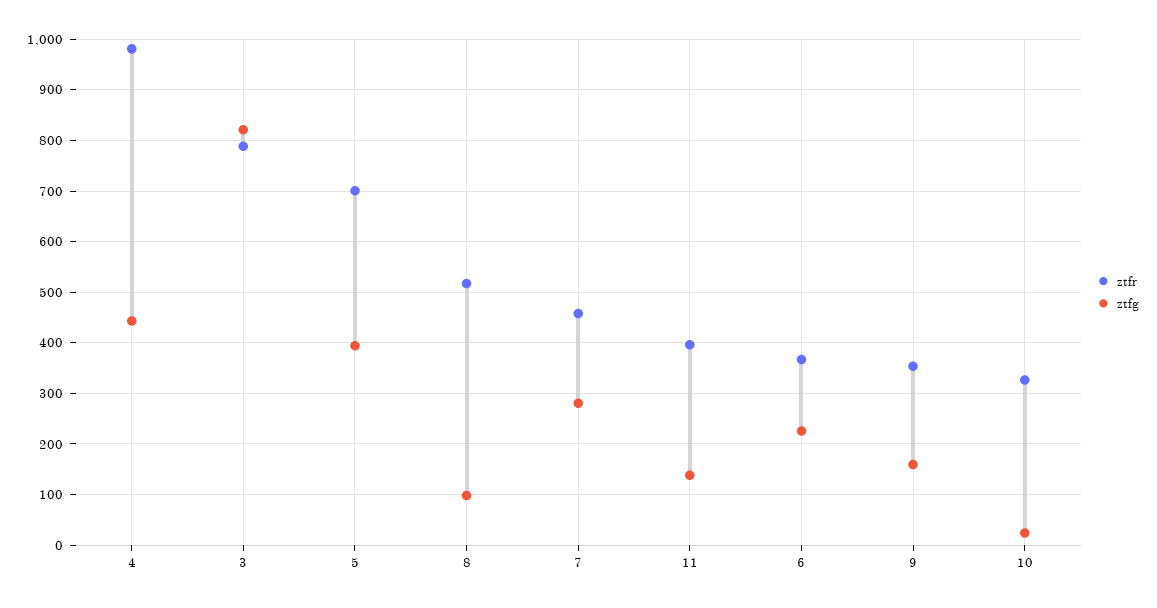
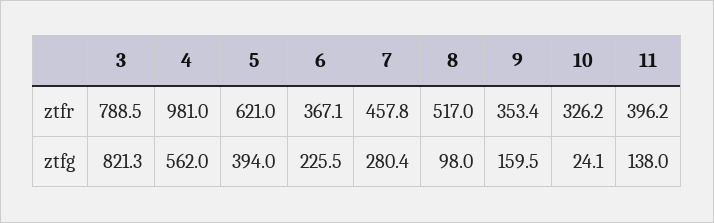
ztfg, 4: 440 -> 562
ztfr, 5: 700 -> 621

